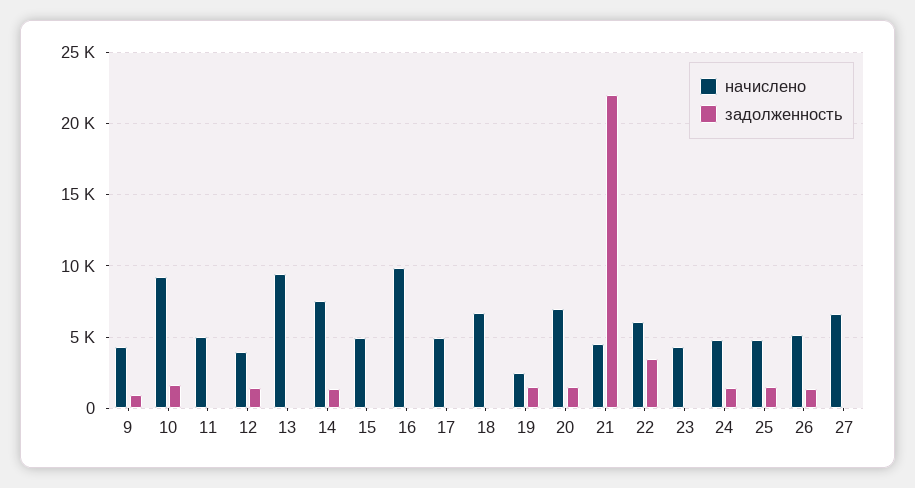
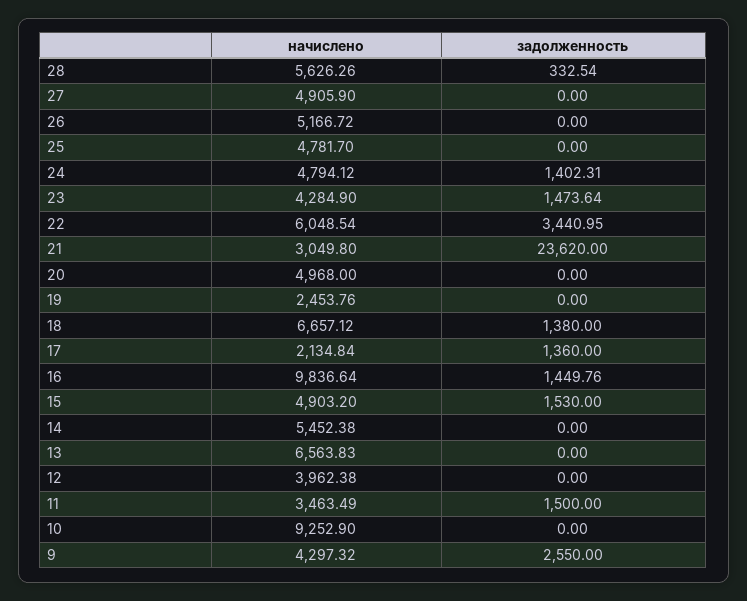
задолженность, 9: 1000 -> 2550
задолженность, 10: 1500 -> 0
начислено, 11: 5000 -> 3463.49
задолженность, 11: 0 -> 1500
задолженность, 12: 1500 -> 0
начислено, 13: 9500 -> 6563.83
начислено, 14: 7500 -> 5452.38
задолженность, 14: 1500 -> 0
задолженность, 15: 0 -> 1530
задолженность, 16: 0 -> 1449.76
начислено, 17: 5000 -> 2134.84
задолженность, 17: 0 -> 1360
задолженность, 18: 0 -> 1380
задолженность, 19: 1500 -> 0
начислено, 20: 7000 -> 4968
задолженность, 20: 1500 -> 0
начислено, 21: 4500 -> 3049.8
задолженность, 21: 22000 -> 23620
задолженность, 23: 0 -> 1473.64
задолженность, 25: 1500 -> 0
задолженность, 26: 1500 -> 0
начислено, 27: 6500 -> 4905.9
начислено, 28: none -> 5626.26
задолженность, 28: none -> 332.54

